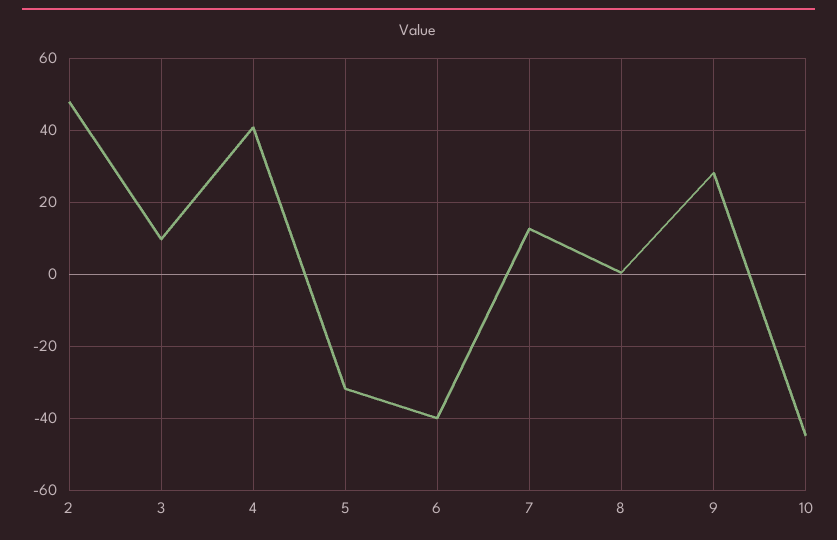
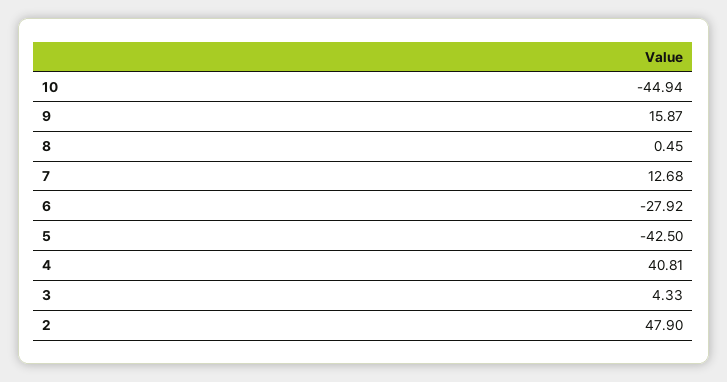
3: 10 -> 4.33
5: -32 -> -42.5
6: -40 -> -27.92
9: 28 -> 15.87

